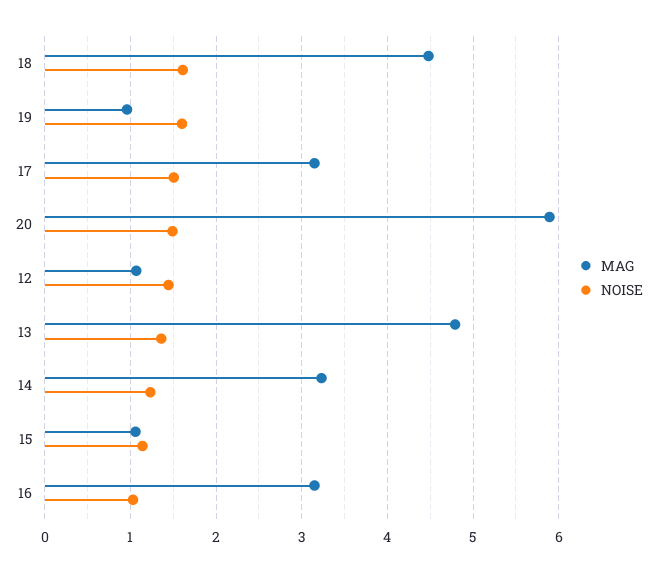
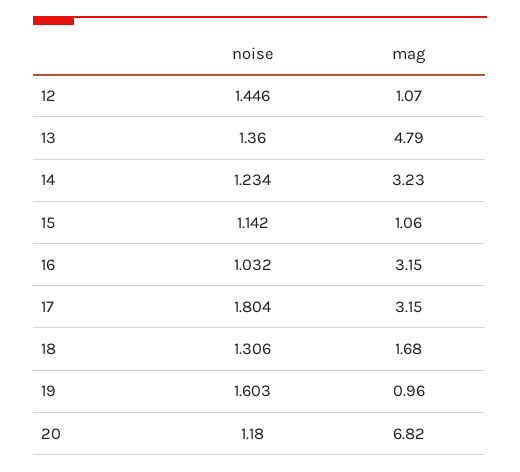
MAG, 18: 4.5 -> 1.68
NOISE, 18: 1.6 -> 1.306
NOISE, 17: 1.5 -> 1.804
MAG, 20: 5.9 -> 6.82
NOISE, 20: 1.5 -> 1.18

